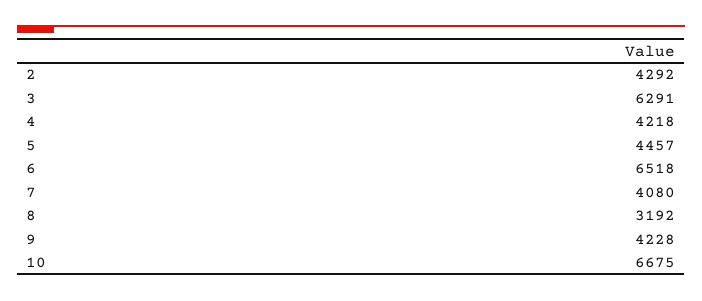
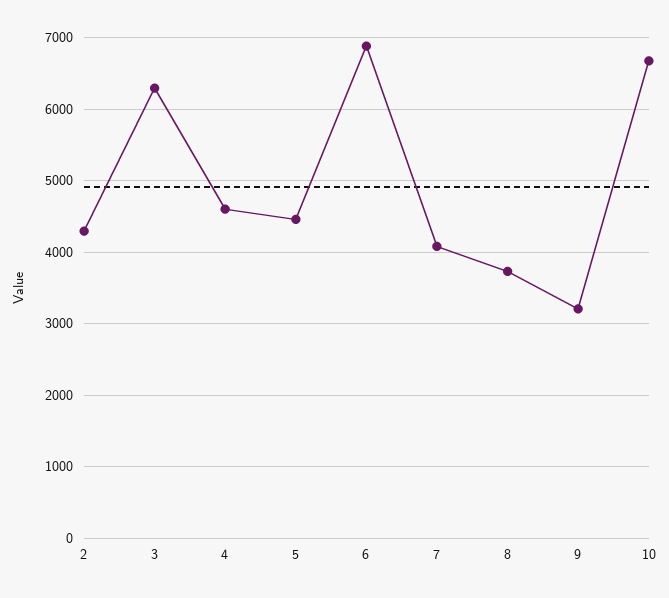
4: 4218 -> 4600
6: 6518 -> 6900
8: 3192 -> 3700
9: 4228 -> 3200

